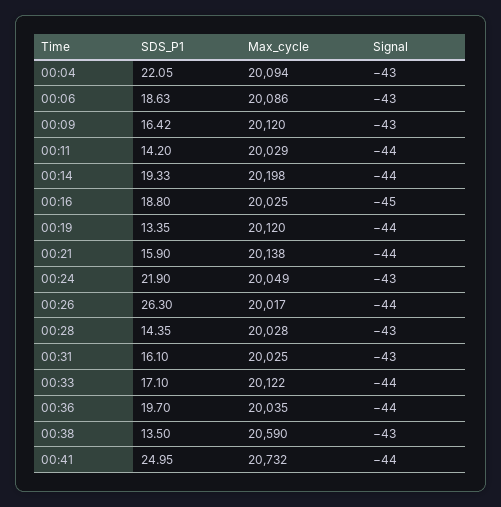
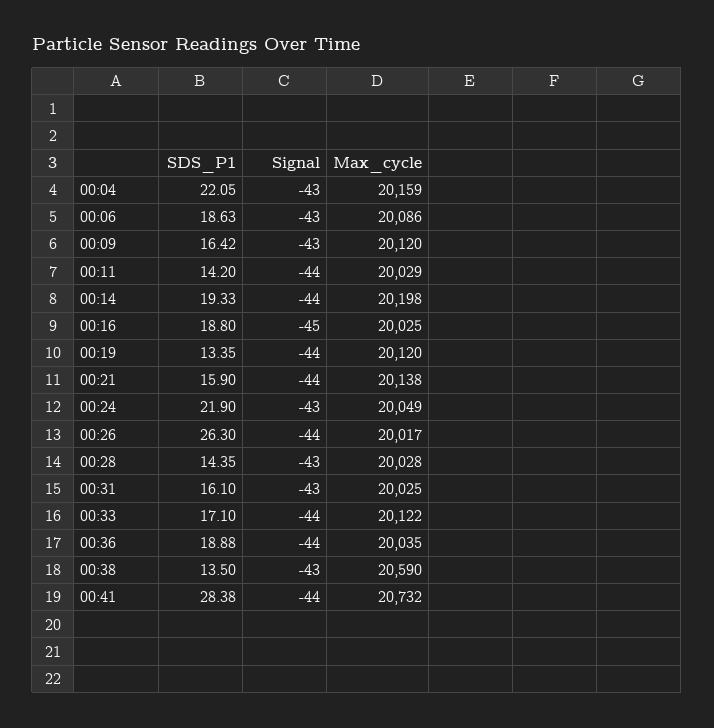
Max_cycle, 00:04: 20094 -> 20159
SDS_P1, 00:36: 19.7 -> 18.88
SDS_P1, 00:41: 24.95 -> 28.38

